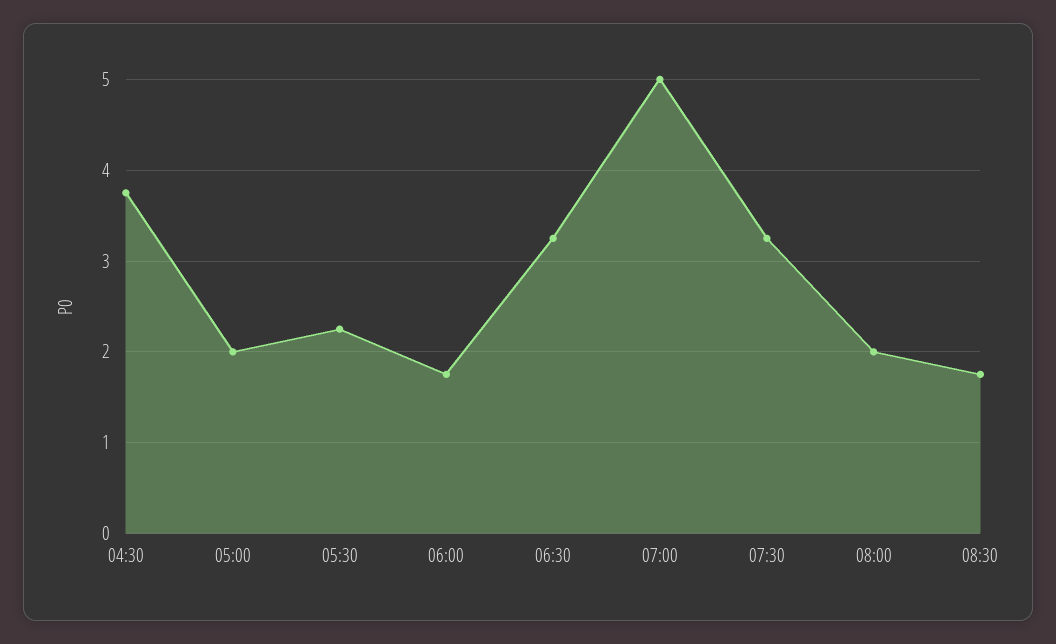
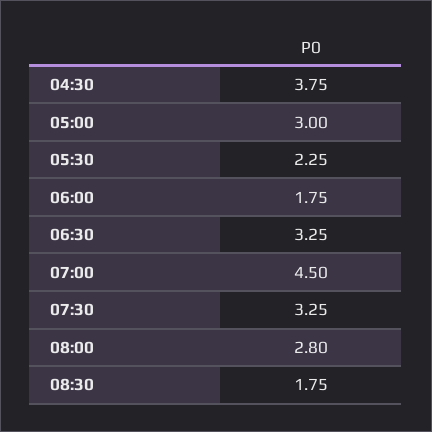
05:00: 2 -> 3
07:00: 5 -> 4.5
08:00: 2 -> 2.8

